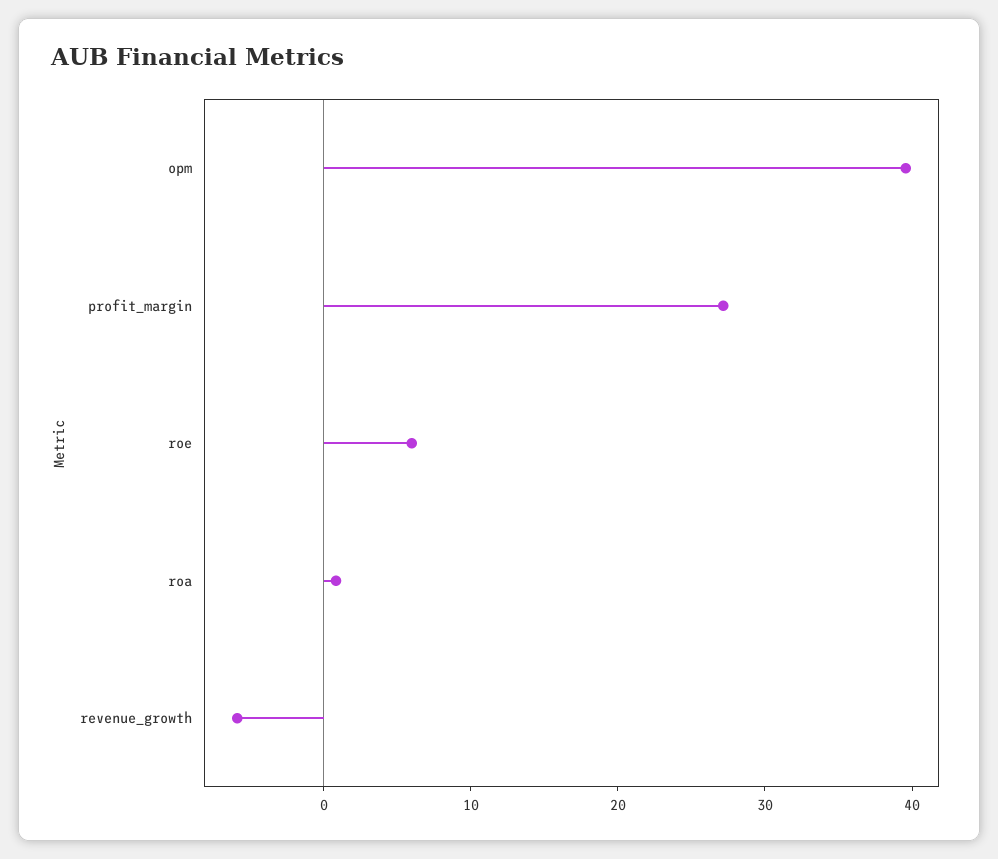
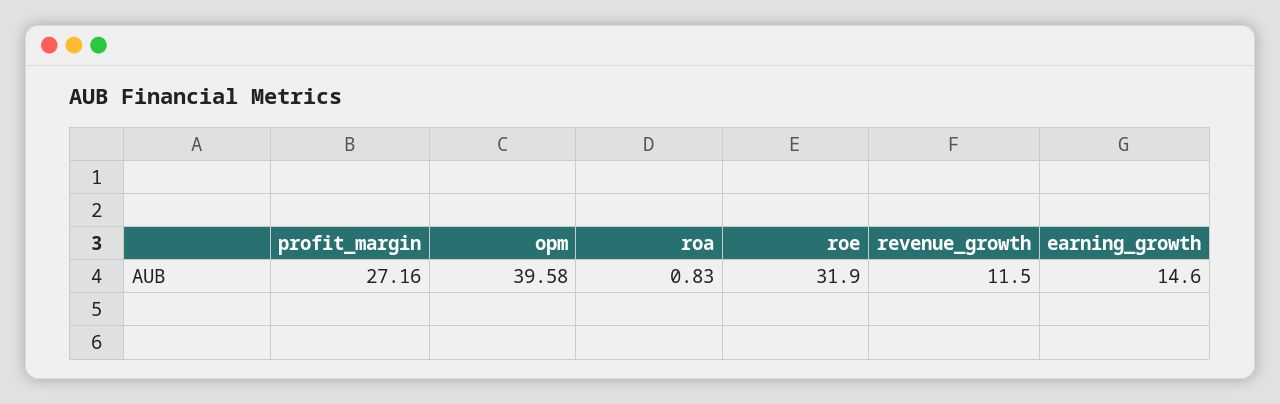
roe: 6 -> 31.9
revenue_growth: -6 -> 11.5
earning_growth: none -> 14.6

